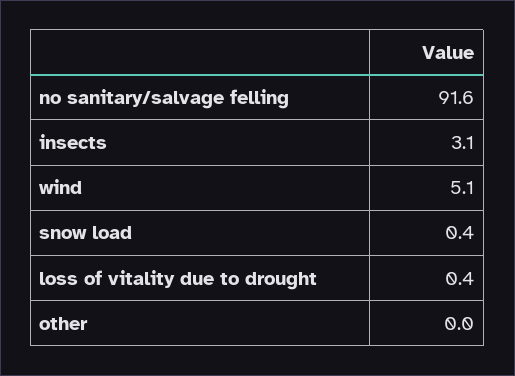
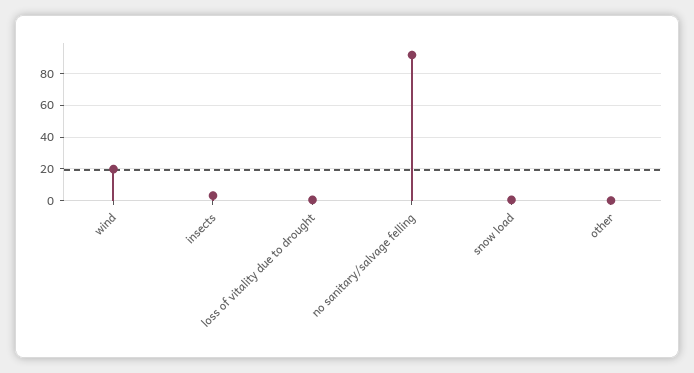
wind: 5.1 -> 20

